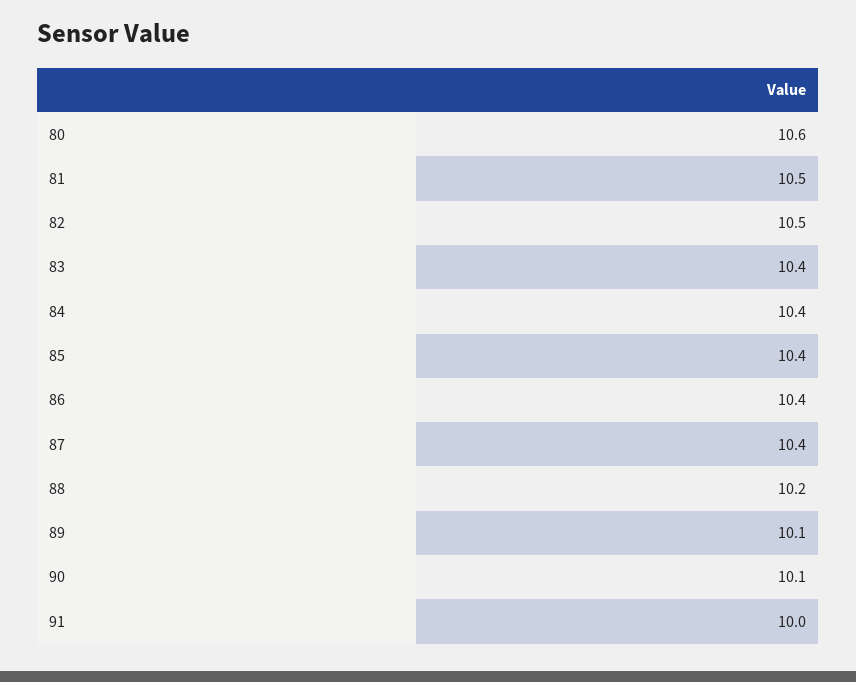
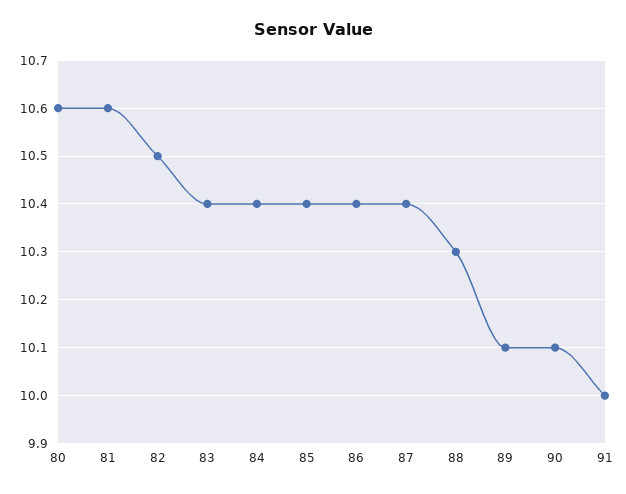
81: 10.5 -> 10.6
88: 10.2 -> 10.3

